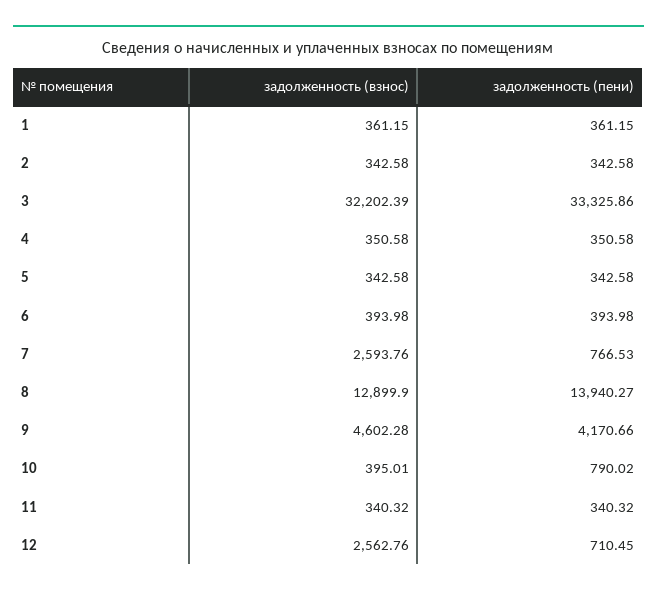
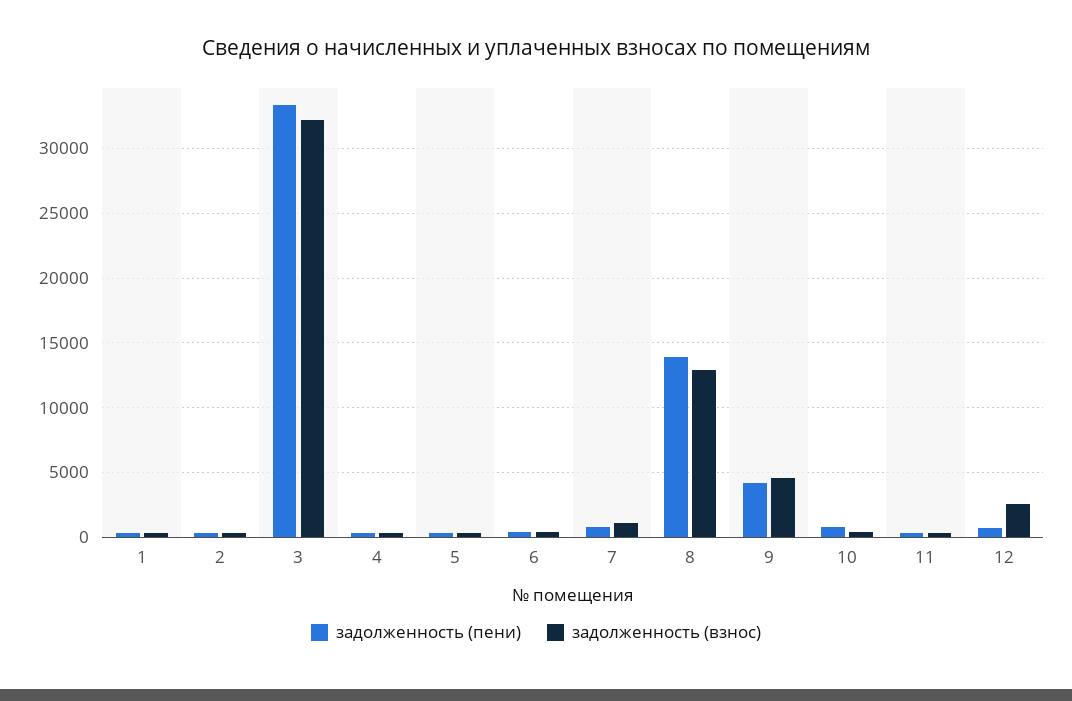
задолженность (взнос), 7: 2593.76 -> 1000

